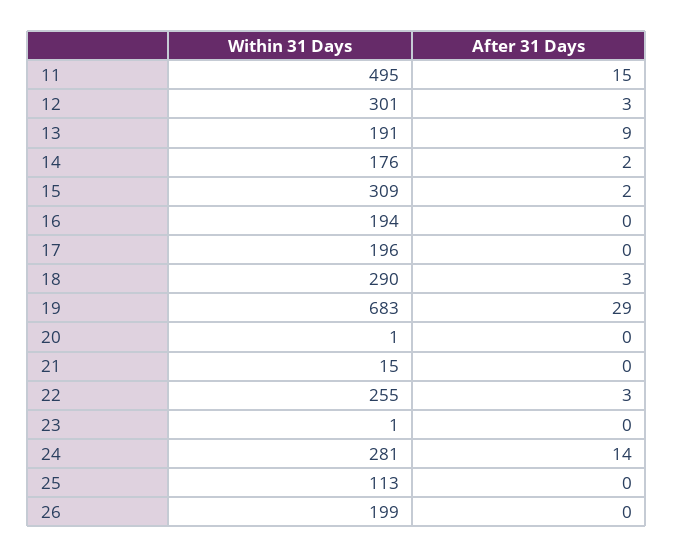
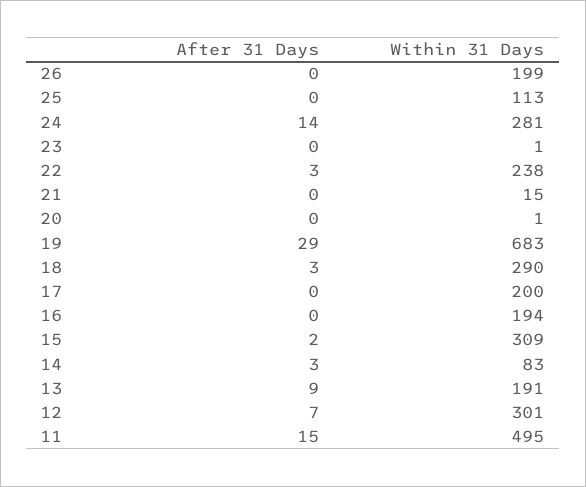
After 31 Days, 12: 3 -> 7
Within 31 Days, 14: 176 -> 83
After 31 Days, 14: 2 -> 3
Within 31 Days, 17: 196 -> 200
Within 31 Days, 22: 255 -> 238

